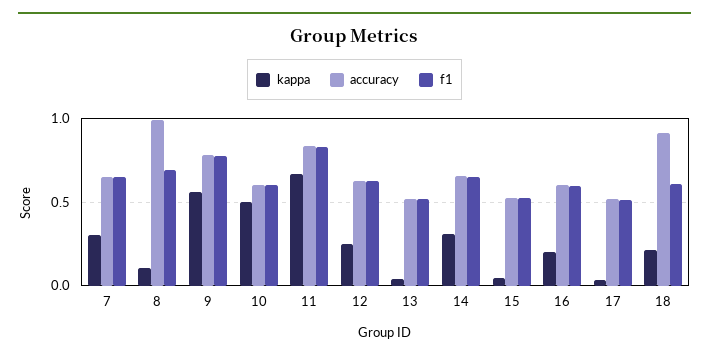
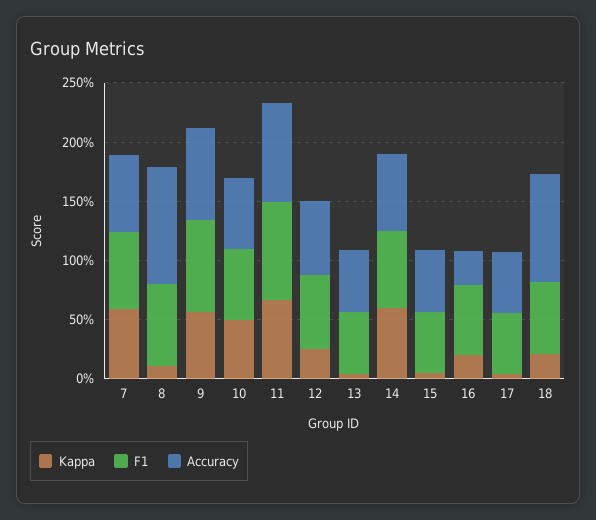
kappa, 7: 0.3 -> 0.6
kappa, 14: 0.3 -> 0.6
accuracy, 16: 0.6 -> 0.3

